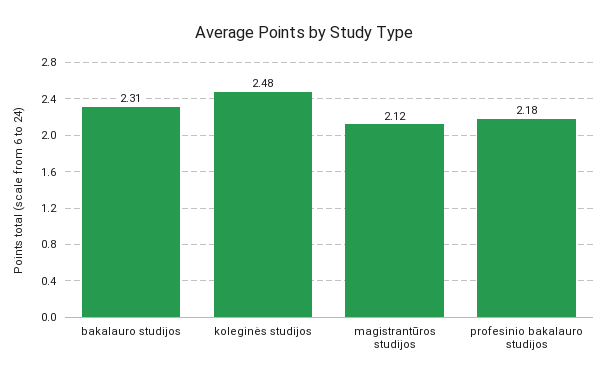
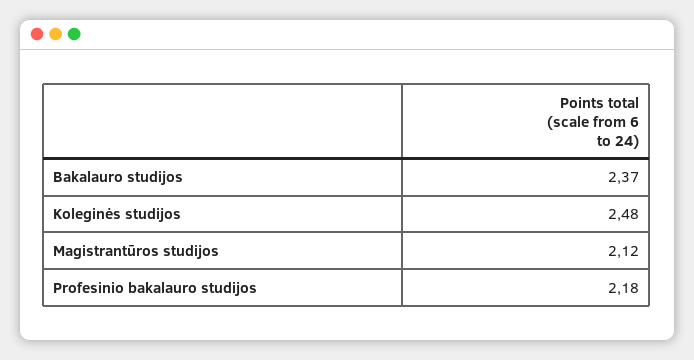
bakalauro studijos: 2.31 -> 2.37

